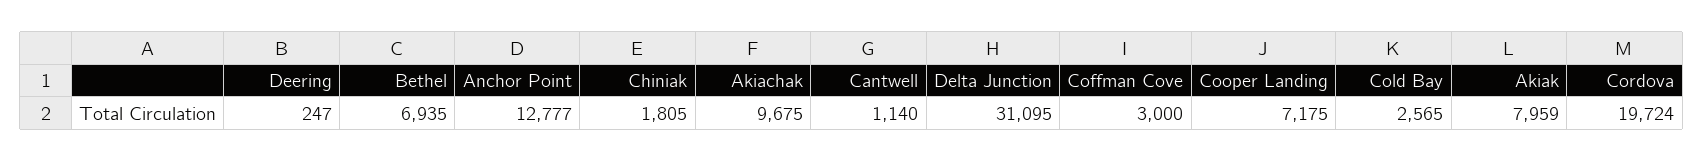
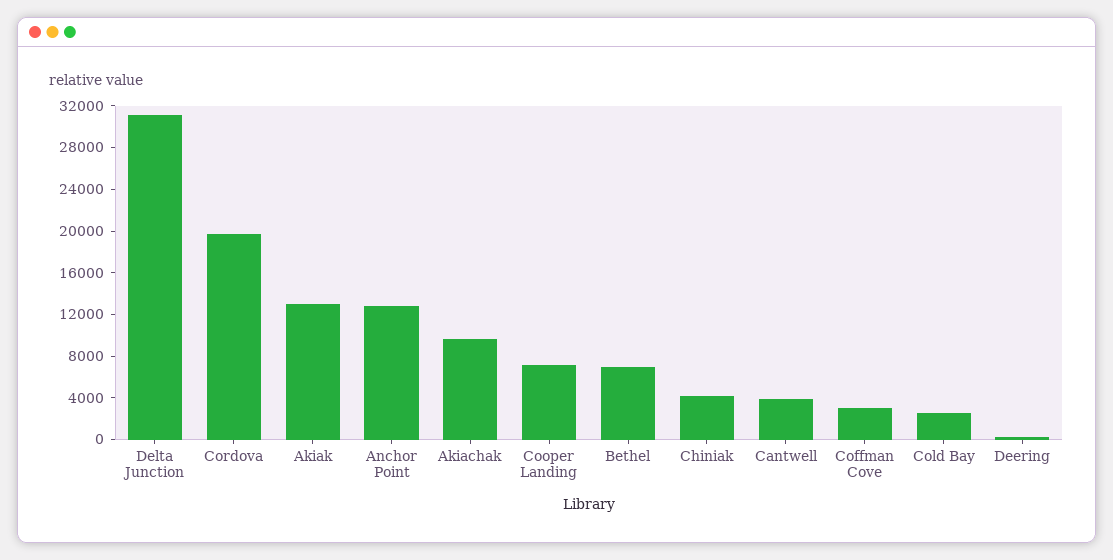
Chiniak: 1805 -> 4000
Cantwell: 1140 -> 4000
Akiak: 7959 -> 13000

